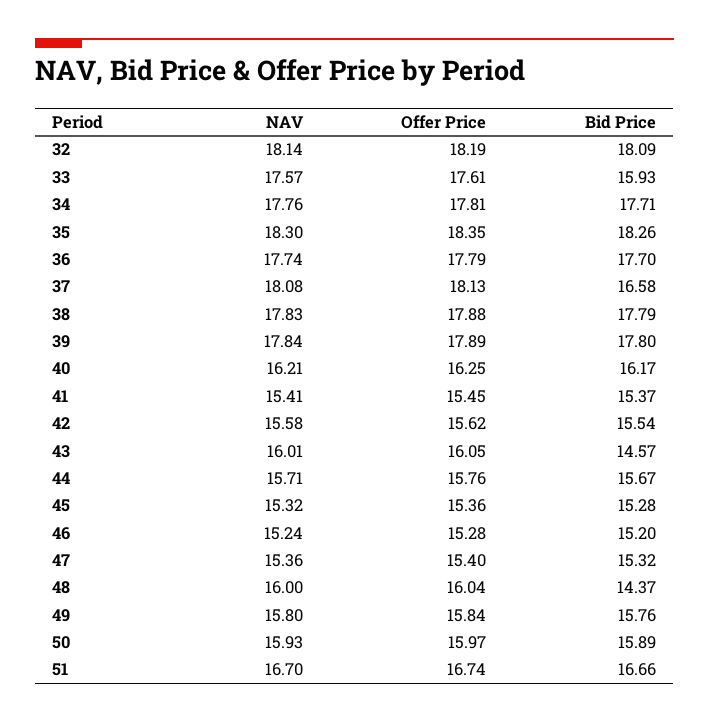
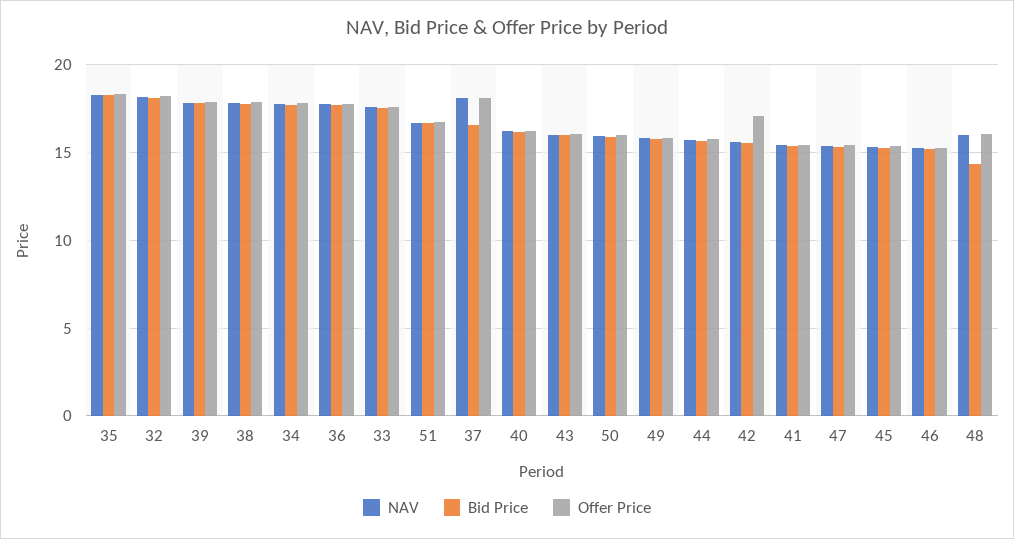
Bid Price, 33: 15.93 -> 17.5
Offer Price, 42: 15.62 -> 17
Bid Price, 43: 14.57 -> 16

